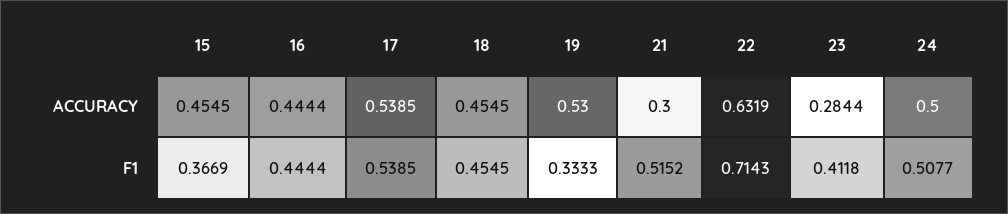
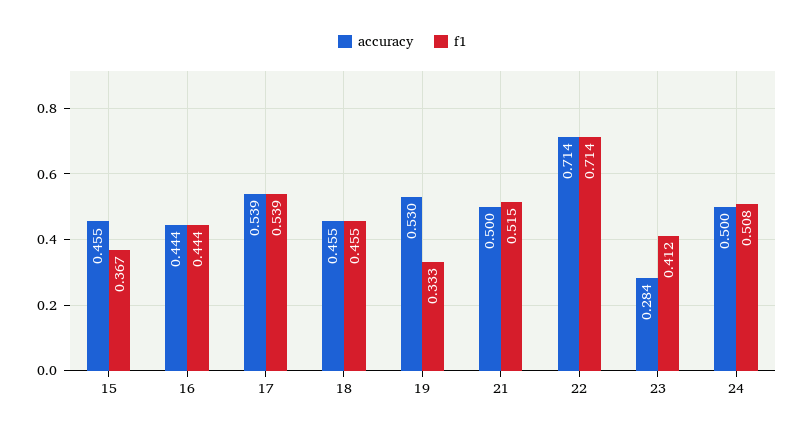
ACCURACY, 21: 0.3 -> 0.5
ACCURACY, 22: 0.6319 -> 0.714

